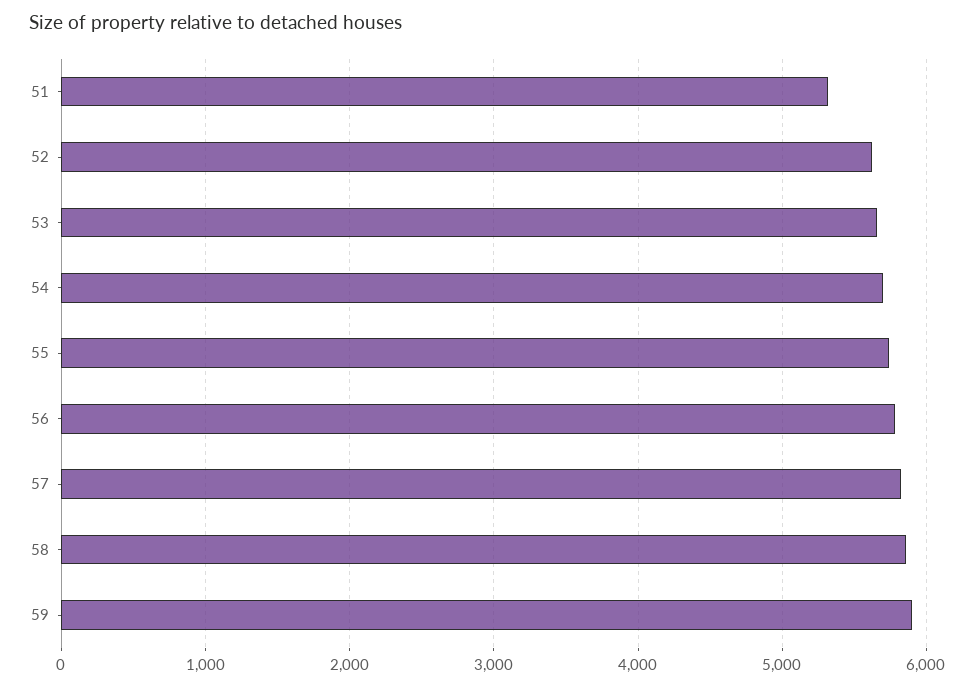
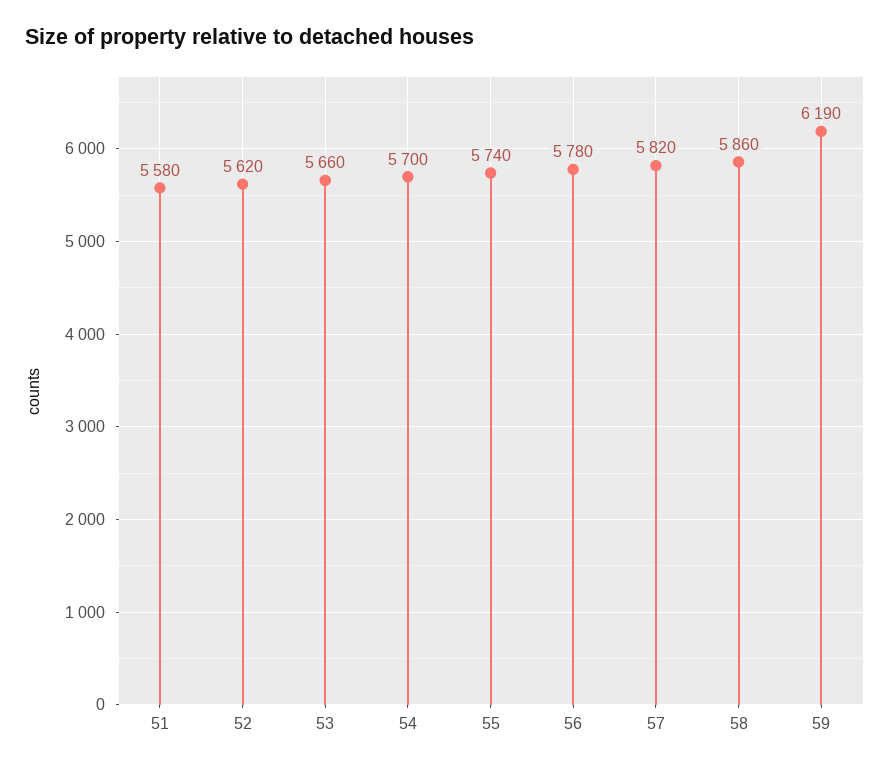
51: 5300 -> 5580
59: 5900 -> 6190

